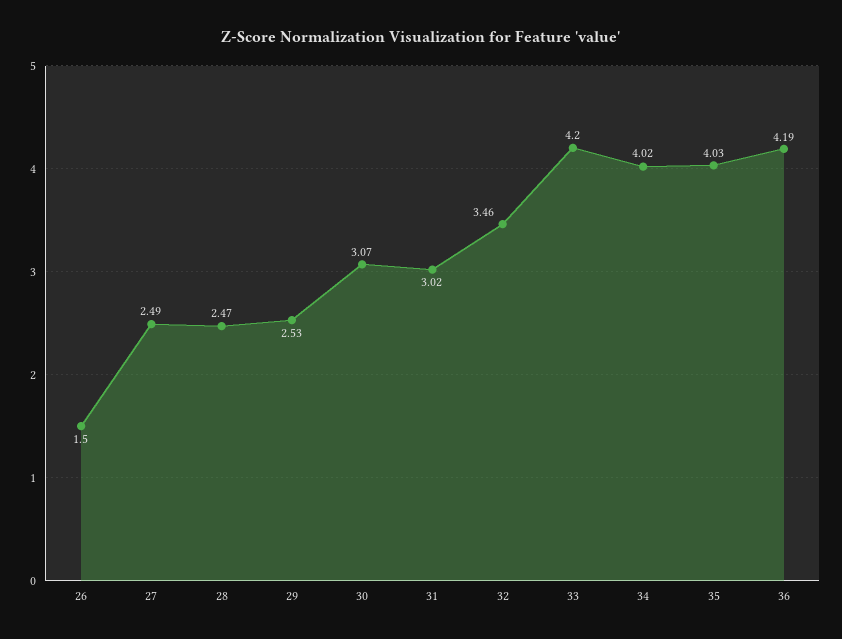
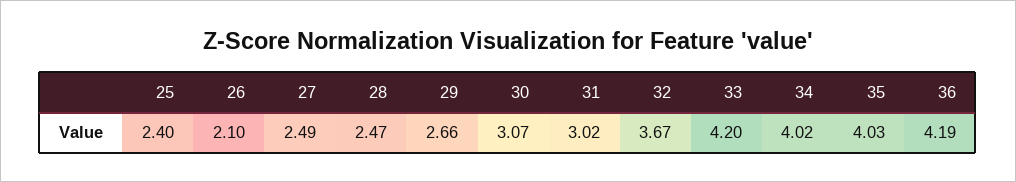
26: 1.5 -> 2.1
29: 2.53 -> 2.66
32: 3.46 -> 3.67
25: none -> 2.4

